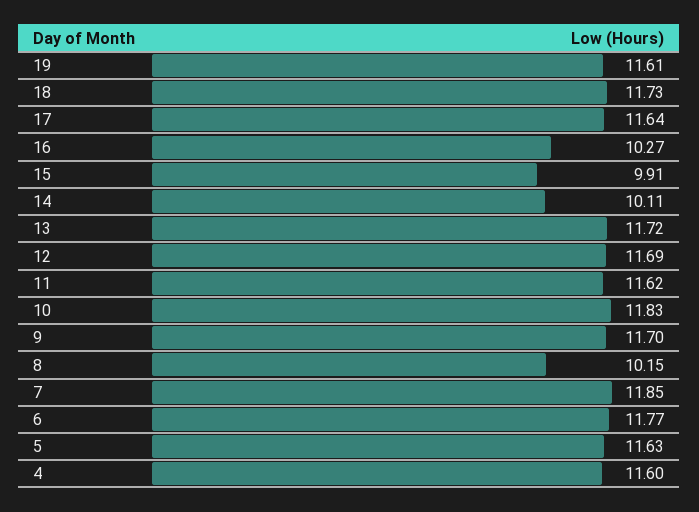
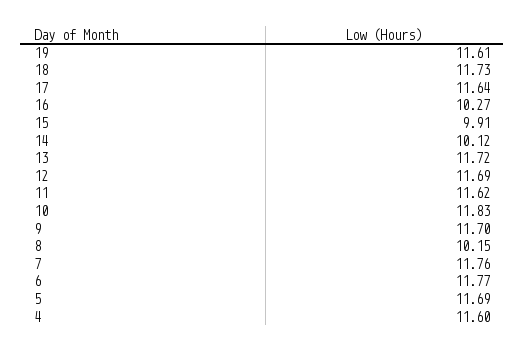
14: 10.11 -> 10.12
7: 11.85 -> 11.76
5: 11.63 -> 11.69

